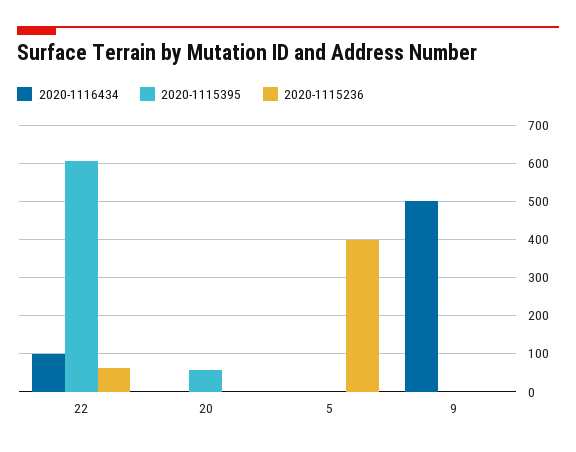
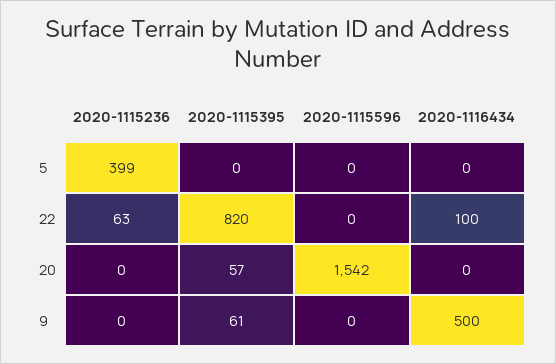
2020-1115395, 22: 600 -> 820
2020-1115395, 9: 0 -> 61
2020-1115596, 5: none -> 0
2020-1115596, 22: none -> 0
2020-1115596, 20: none -> 1542
2020-1115596, 9: none -> 0

